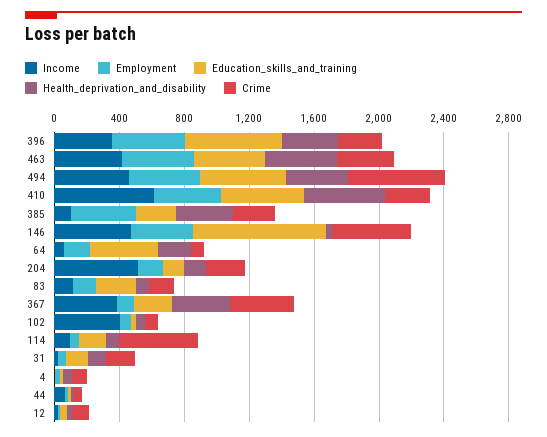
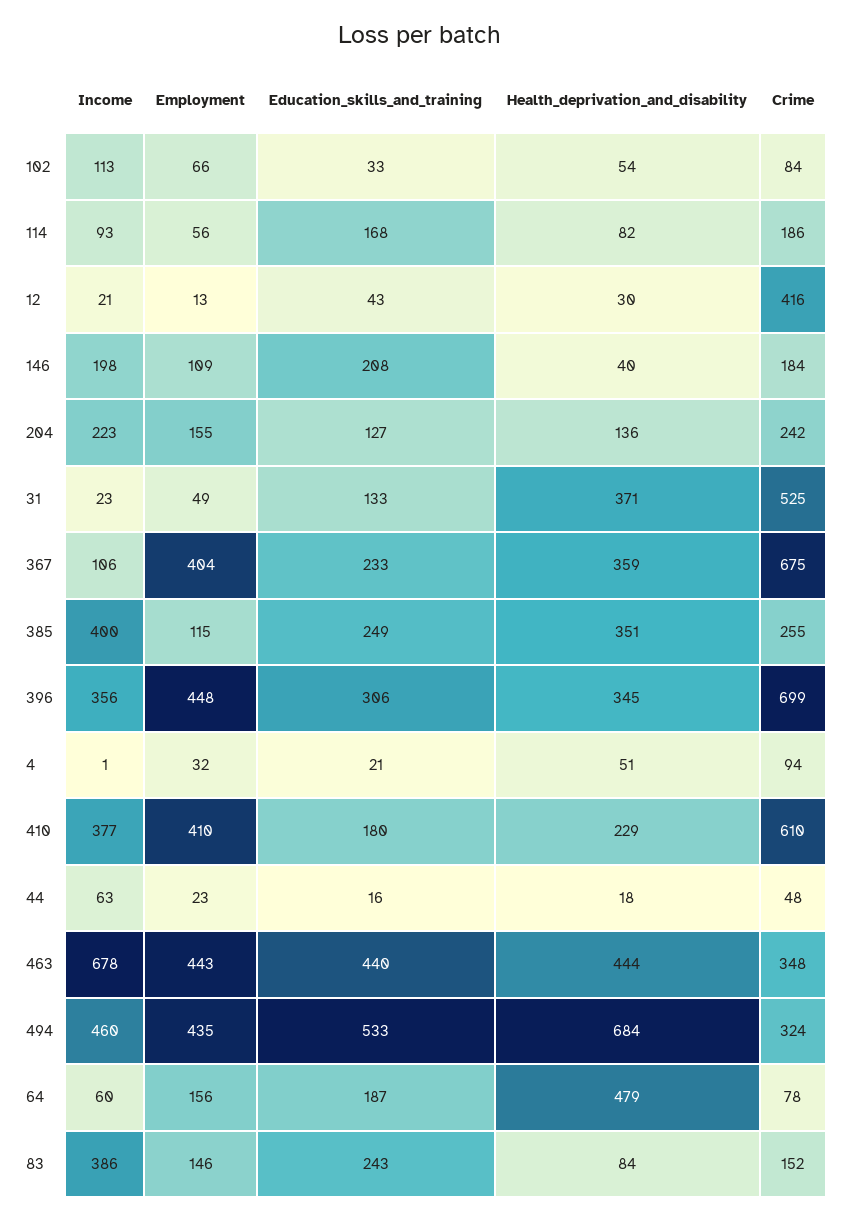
Education_skills_and_training, 396: 600 -> 306
Crime, 396: 300 -> 699
Income, 463: 400 -> 678
Health_deprivation_and_disability, 494: 400 -> 684
Crime, 494: 600 -> 324
Income, 410: 600 -> 377
Education_skills_and_training, 410: 500 -> 180
Health_deprivation_and_disability, 410: 500 -> 229
Crime, 410: 300 -> 610
Income, 385: 100 -> 400
Employment, 385: 400 -> 115
Income, 146: 500 -> 198
Employment, 146: 400 -> 109
Education_skills_and_training, 146: 800 -> 208
Crime, 146: 500 -> 184
Education_skills_and_training, 64: 400 -> 187
Health_deprivation_and_disability, 64: 200 -> 479
Income, 204: 500 -> 223
Income, 83: 100 -> 386
Income, 367: 400 -> 106
Employment, 367: 100 -> 404
Crime, 367: 400 -> 675
Income, 102: 400 -> 113
Crime, 114: 500 -> 186
Health_deprivation_and_disability, 31: 100 -> 371
Crime, 31: 200 -> 525
Crime, 12: 100 -> 416

